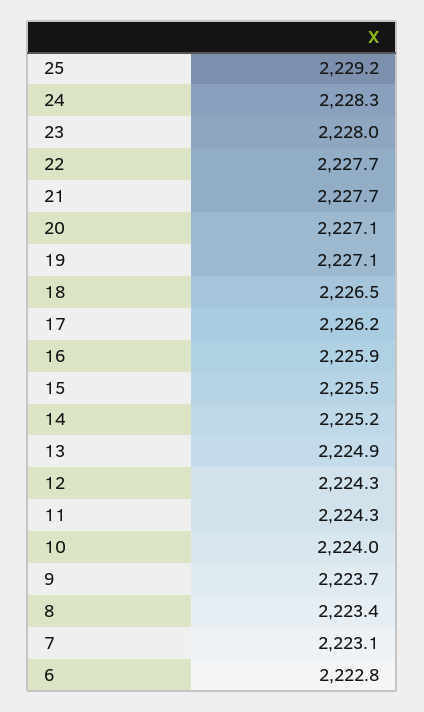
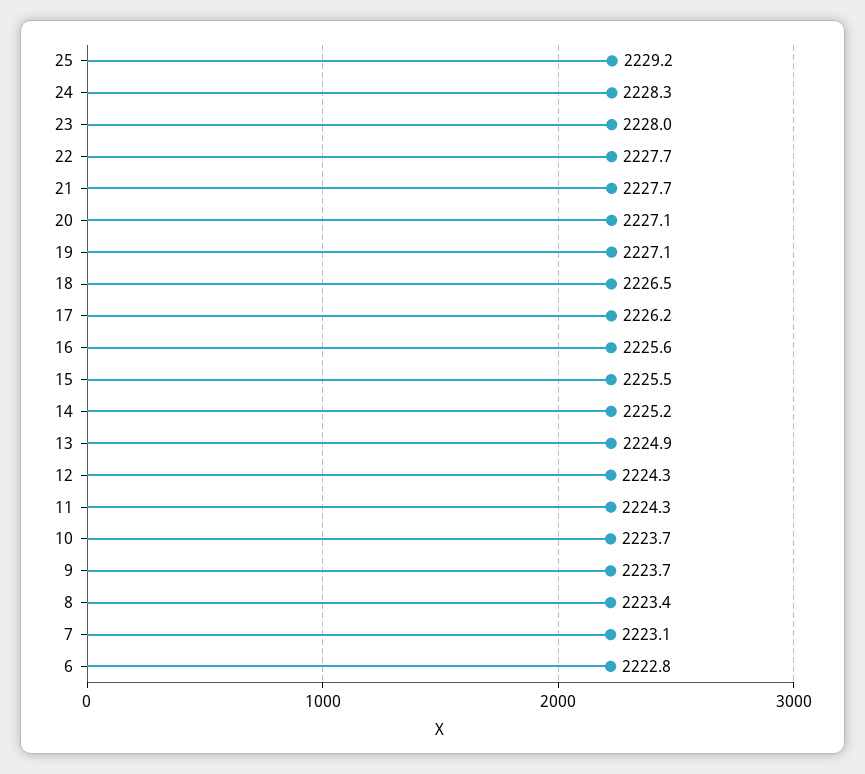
16: 2225.9 -> 2225.6
10: 2224 -> 2223.7

